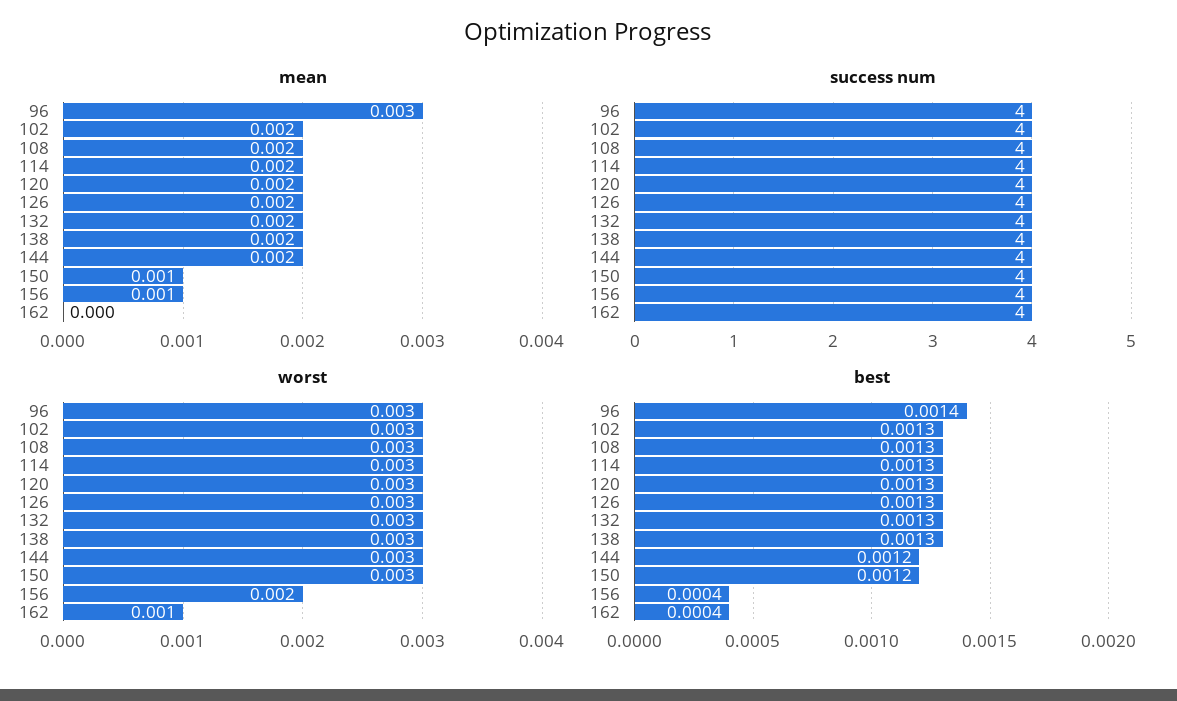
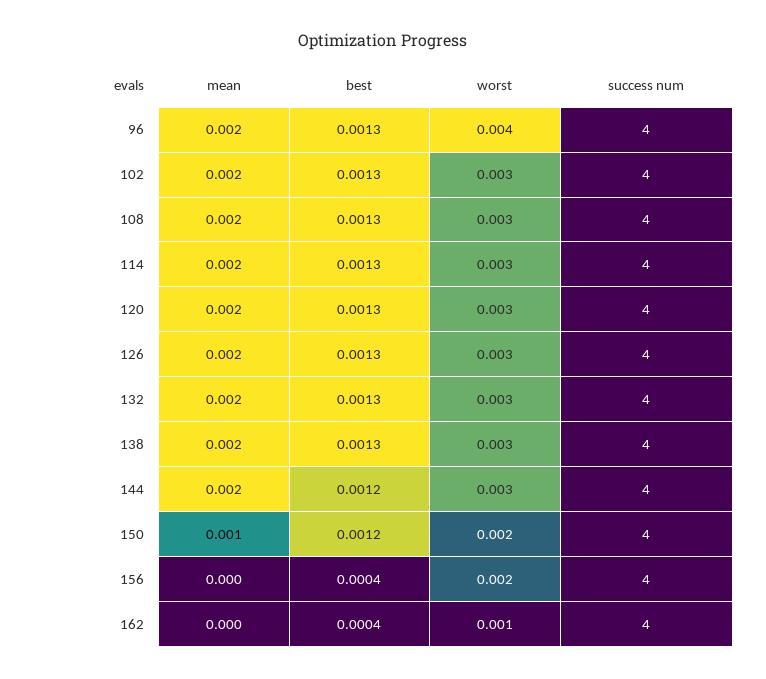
mean, 96: 0.003 -> 0.002
mean, 156: 0.001 -> 0
worst, 96: 0.003 -> 0.004
worst, 150: 0.003 -> 0.002
best, 96: 0.0014 -> 0.0013

